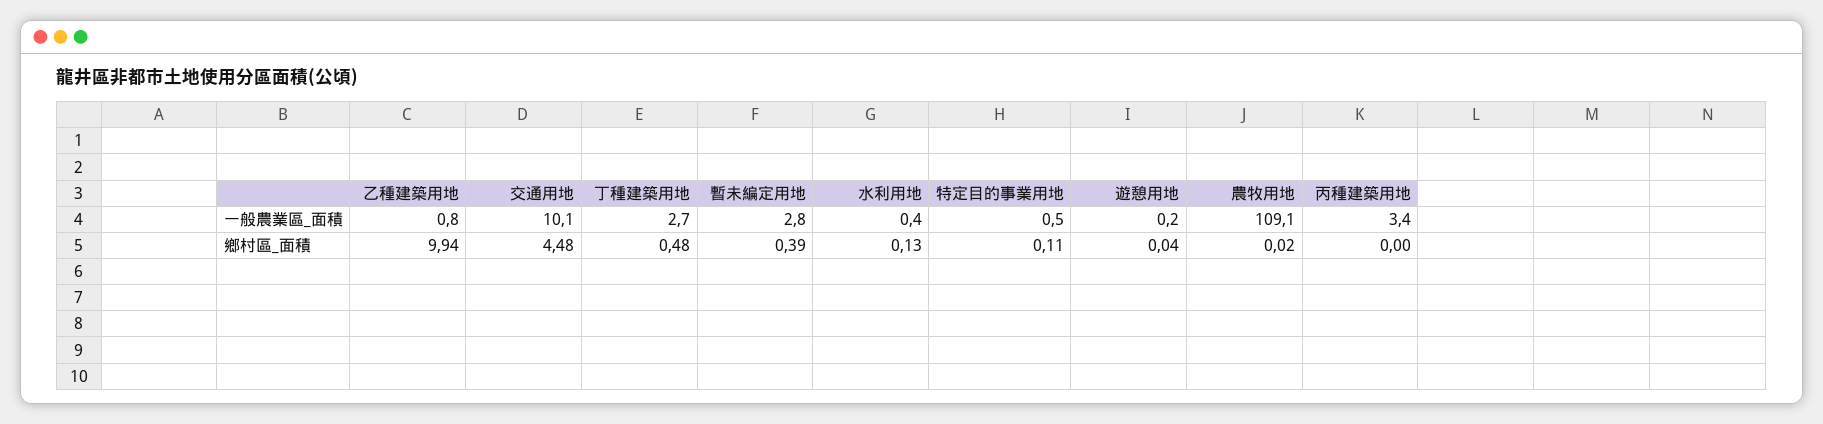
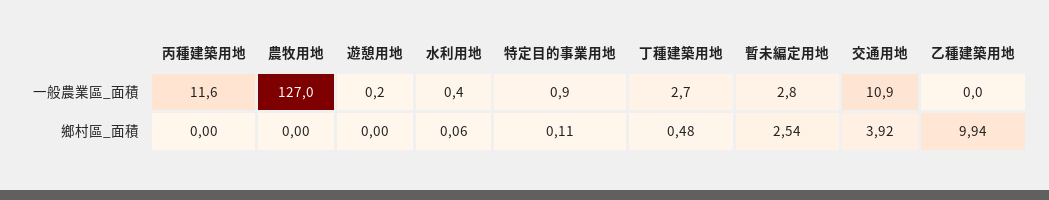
乙種建築用地, 一般農業區_面積: 0.8 -> 0
交通用地, 一般農業區_面積: 10.1 -> 10.9
特定目的事業用地, 一般農業區_面積: 0.5 -> 0.9
農牧用地, 一般農業區_面積: 109.1 -> 127
丙種建築用地, 一般農業區_面積: 3.4 -> 11.6
交通用地, 鄉村區_面積: 4.48 -> 3.92
暫未編定用地, 鄉村區_面積: 0.39 -> 2.54
水利用地, 鄉村區_面積: 0.13 -> 0.06
遊憩用地, 鄉村區_面積: 0.04 -> 0
農牧用地, 鄉村區_面積: 0.02 -> 0

